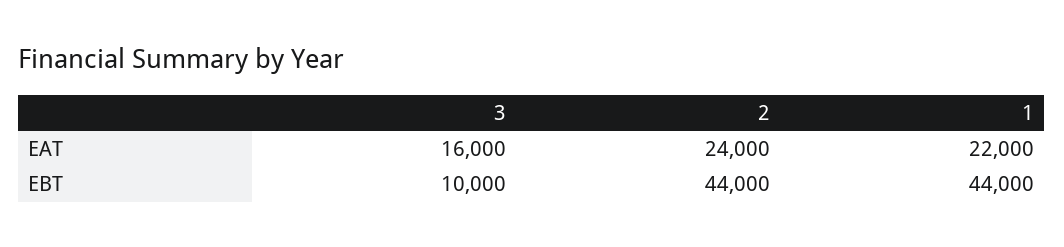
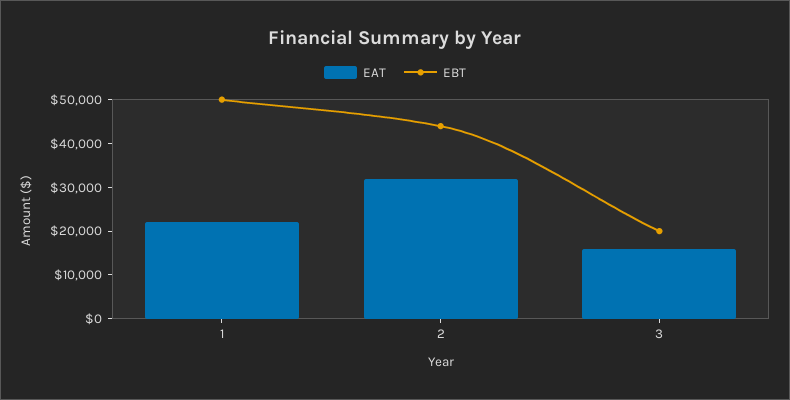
EAT, 2: 24000 -> 32000
EBT, 3: 10000 -> 20000
EBT, 1: 44000 -> 50000

